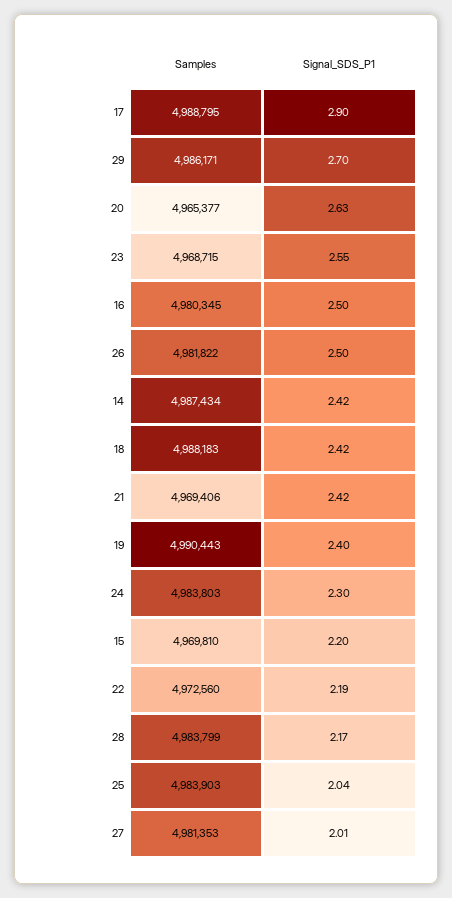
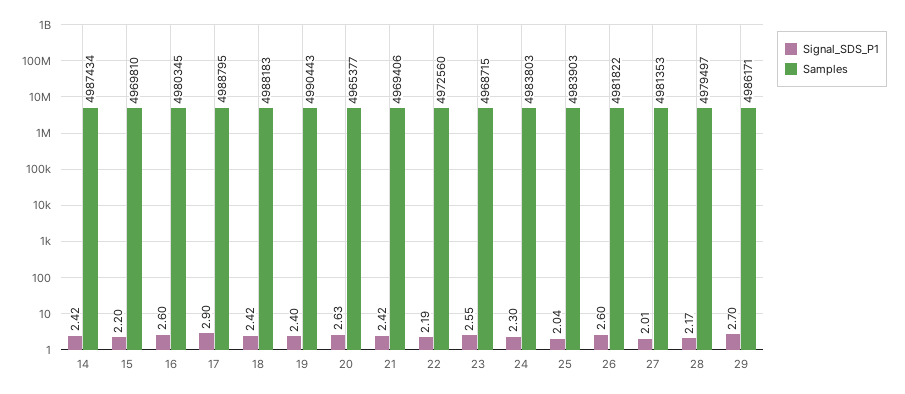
Signal_SDS_P1, 16: 2.5 -> 2.6
Signal_SDS_P1, 26: 2.5 -> 2.6
Samples, 28: 4983799 -> 4979497

